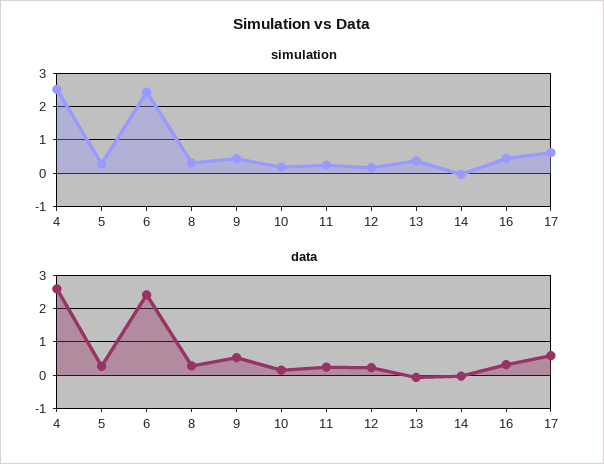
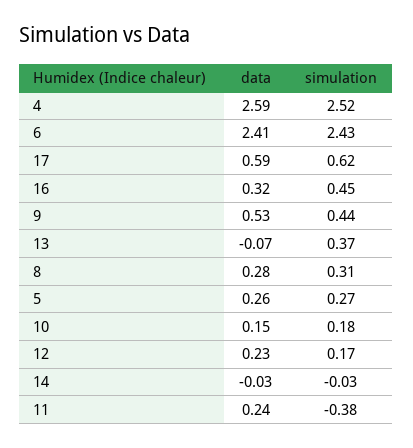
simulation, 11: 0.2 -> -0.38

